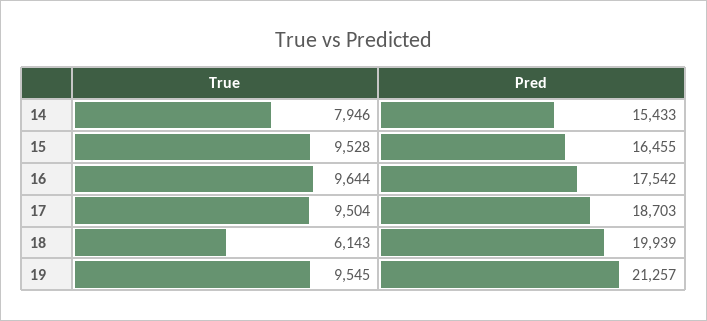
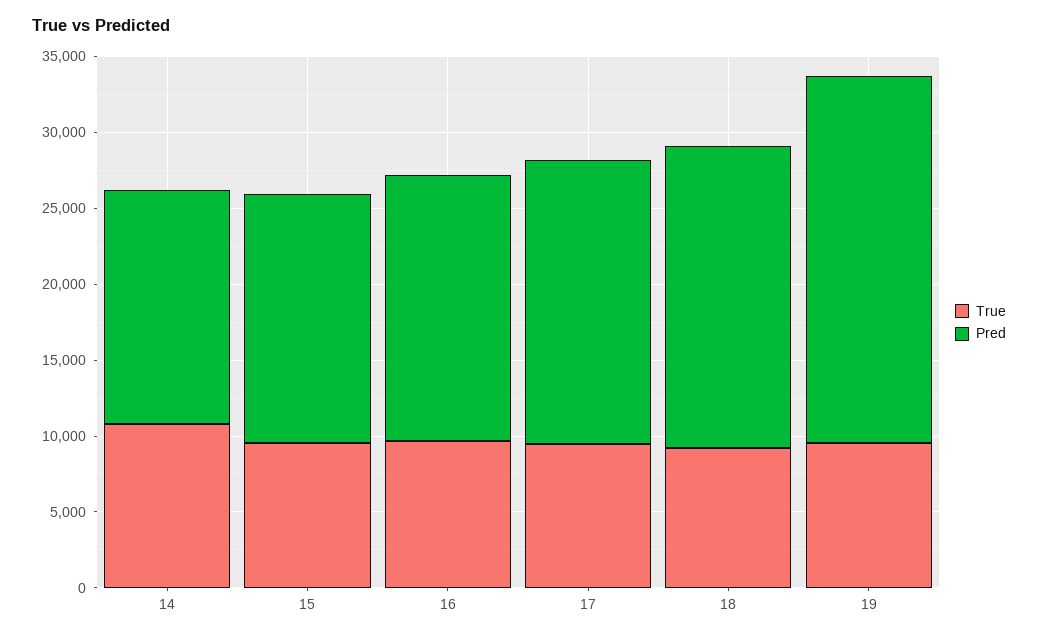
True, 14: 7946 -> 11000
True, 18: 6143 -> 9000
Pred, 19: 21257 -> 24000

